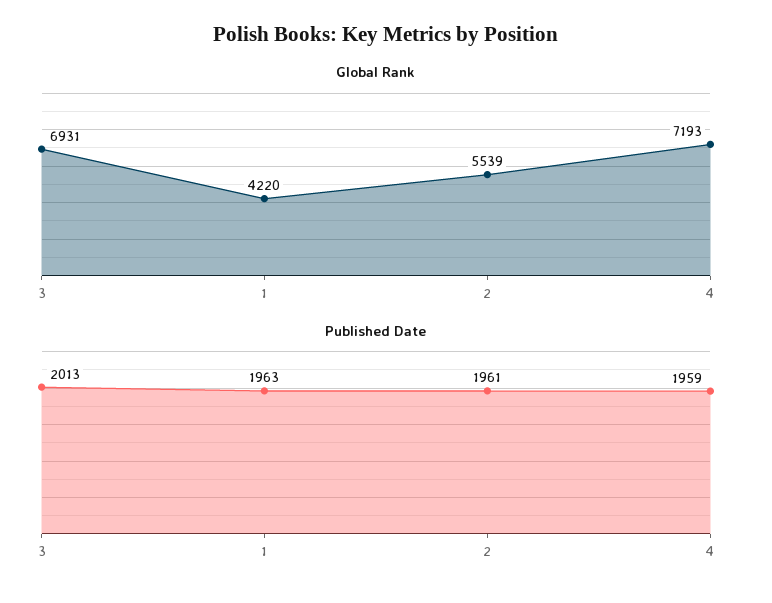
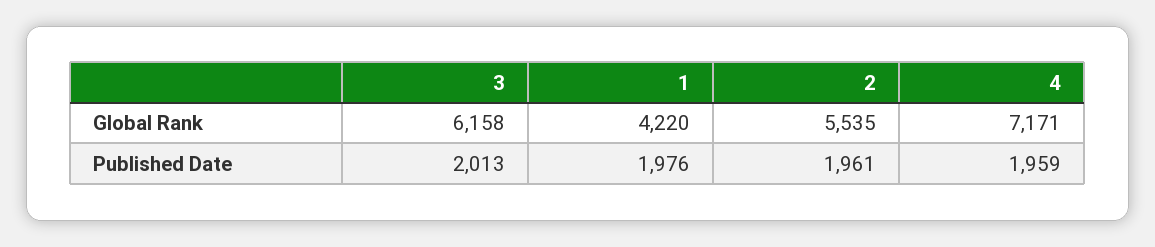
Global Rank, 3: 6931 -> 6158
Global Rank, 2: 5539 -> 5535
Global Rank, 4: 7193 -> 7171
Published Date, 1: 1963 -> 1976

